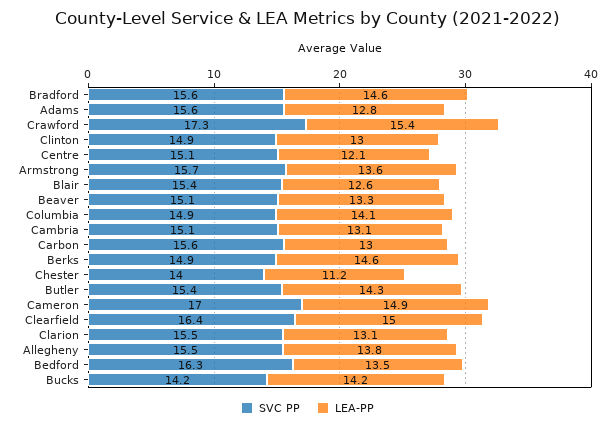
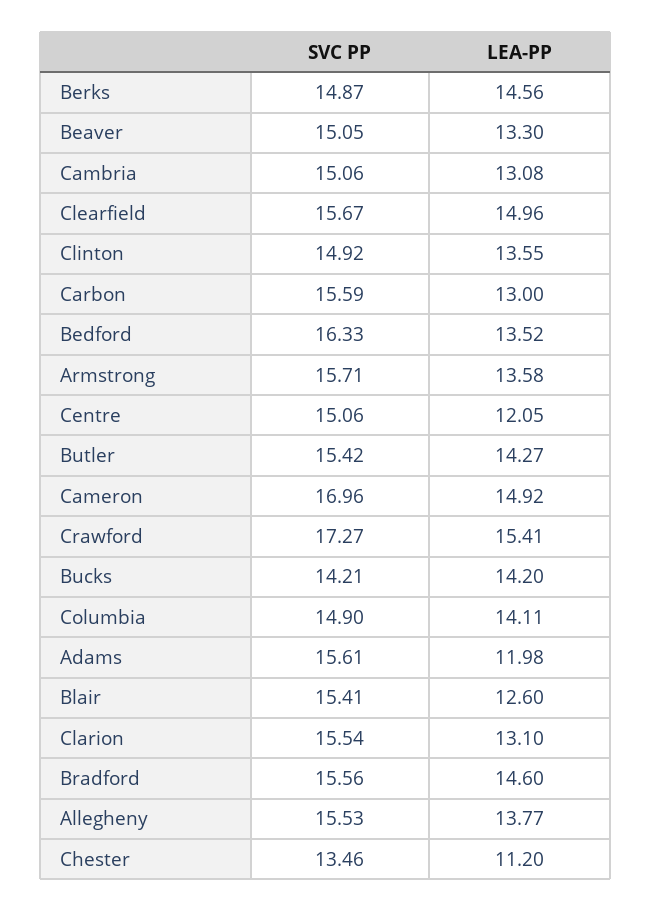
LEA-PP, Adams: 12.8 -> 11.98
LEA-PP, Clinton: 13 -> 13.55
SVC PP, Chester: 14 -> 13.46
SVC PP, Clearfield: 16.4 -> 15.67

